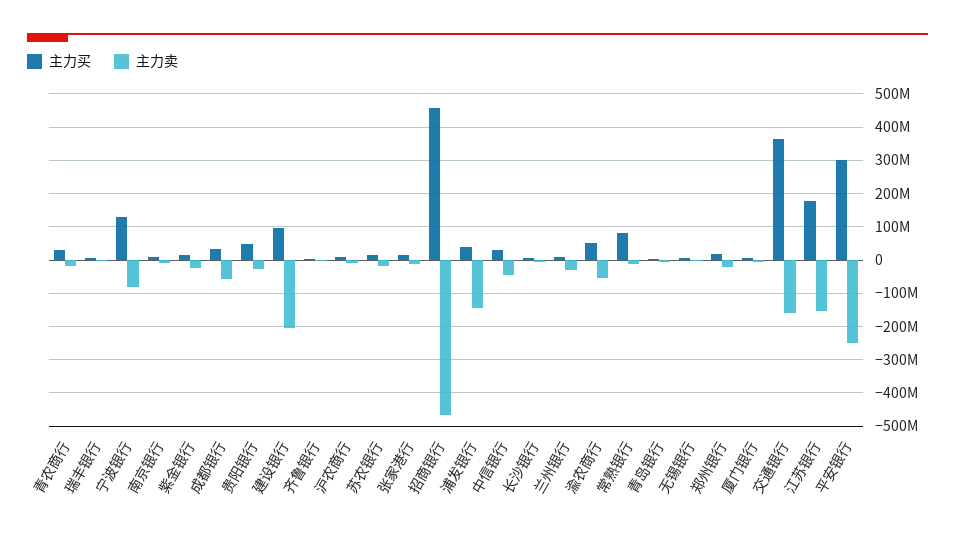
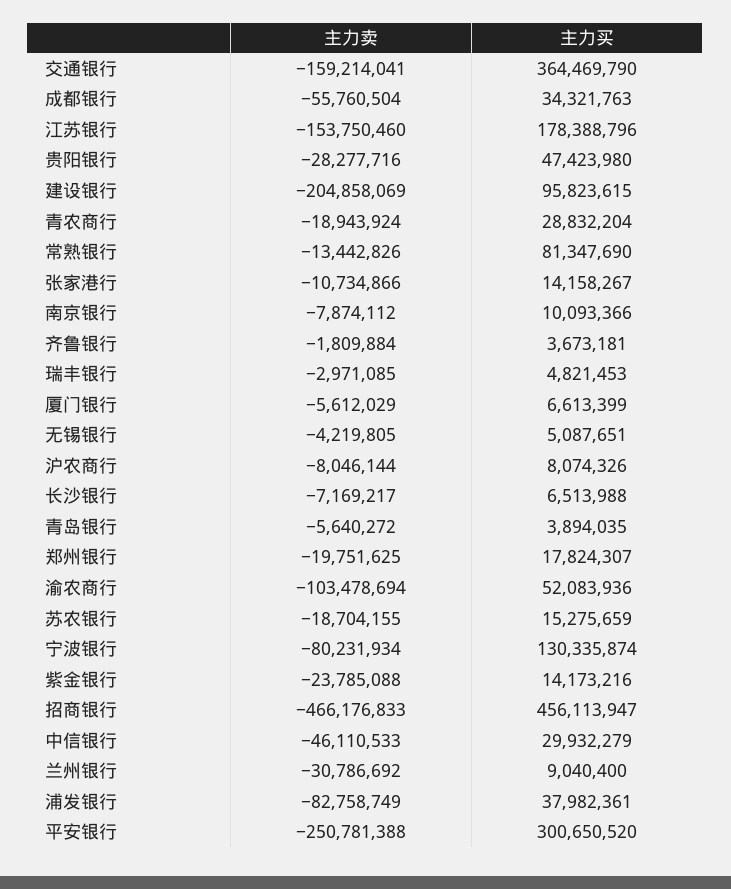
主力卖, 浦发银行: -140000000 -> -82758749
主力卖, 渝农商行: -60000000 -> -103478694

